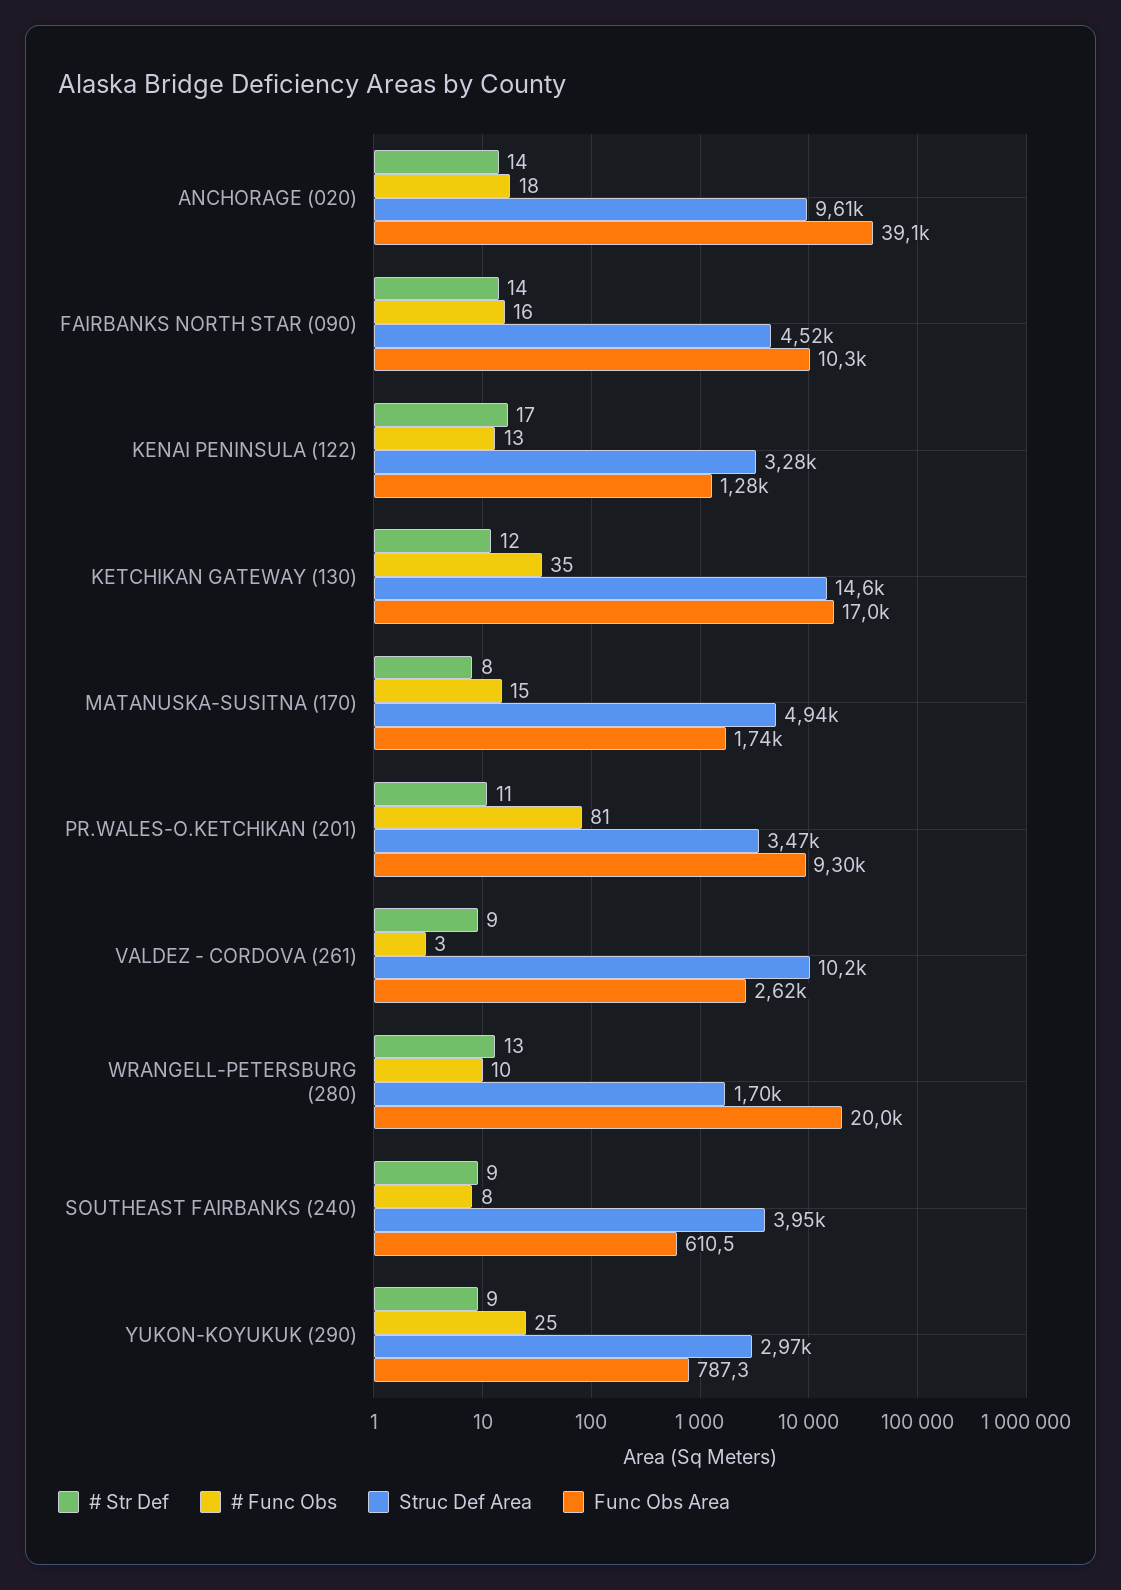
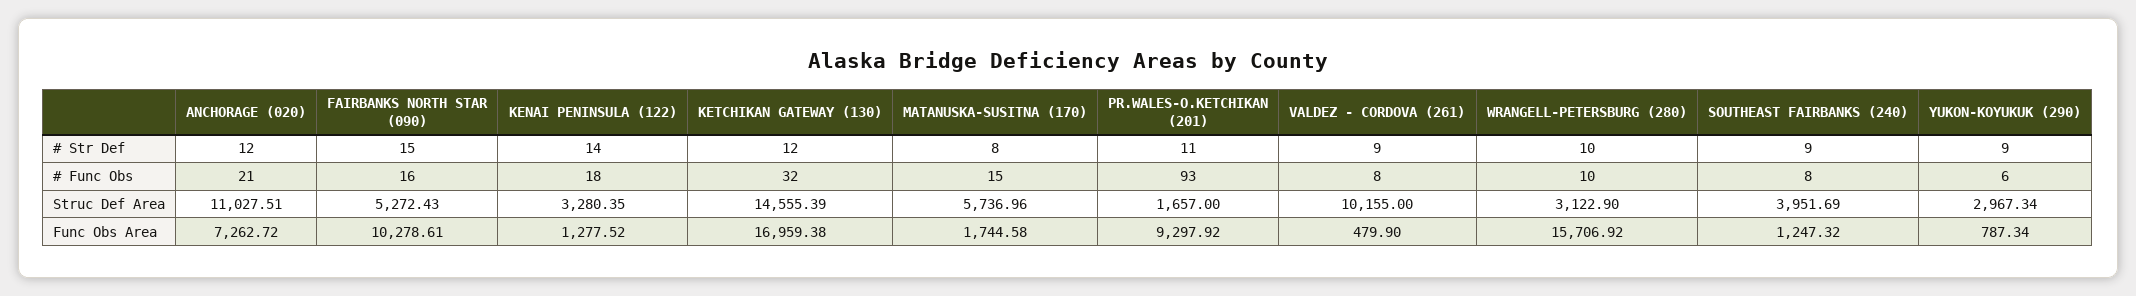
# Str Def, ANCHORAGE (020): 14 -> 12
# Func Obs, ANCHORAGE (020): 18 -> 21
Struc Def Area, ANCHORAGE (020): 9610 -> 11027.51
Func Obs Area, ANCHORAGE (020): 39100 -> 7262.72
# Str Def, FAIRBANKS NORTH STAR (090): 14 -> 15
Struc Def Area, FAIRBANKS NORTH STAR (090): 4520 -> 5272.43
# Str Def, KENAI PENINSULA (122): 17 -> 14
# Func Obs, KENAI PENINSULA (122): 13 -> 18
# Func Obs, KETCHIKAN GATEWAY (130): 35 -> 32
Struc Def Area, MATANUSKA-SUSITNA (170): 4940 -> 5736.96
# Func Obs, PR.WALES-O.KETCHIKAN (201): 81 -> 93
Struc Def Area, PR.WALES-O.KETCHIKAN (201): 3470 -> 1657
# Func Obs, VALDEZ - CORDOVA (261): 3 -> 8
Func Obs Area, VALDEZ - CORDOVA (261): 2620 -> 479.9
# Str Def, WRANGELL-PETERSBURG (280): 13 -> 10
Struc Def Area, WRANGELL-PETERSBURG (280): 1700 -> 3122.9
Func Obs Area, WRANGELL-PETERSBURG (280): 20000 -> 15706.92
Func Obs Area, SOUTHEAST FAIRBANKS (240): 610.5 -> 1247.32
# Func Obs, YUKON-KOYUKUK (290): 25 -> 6

